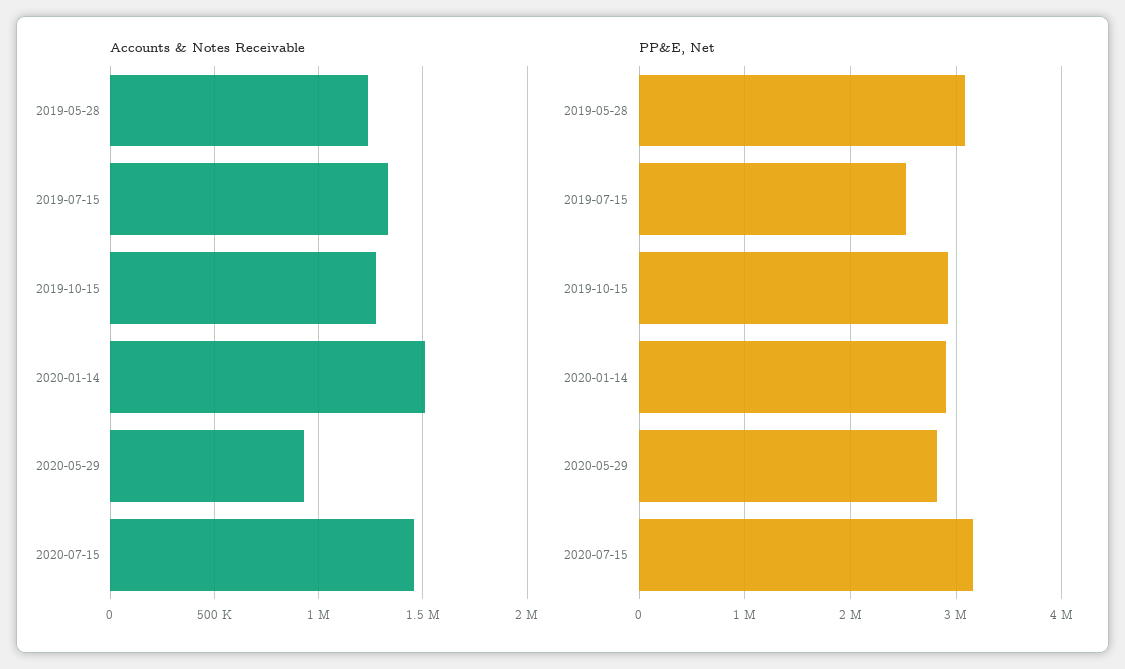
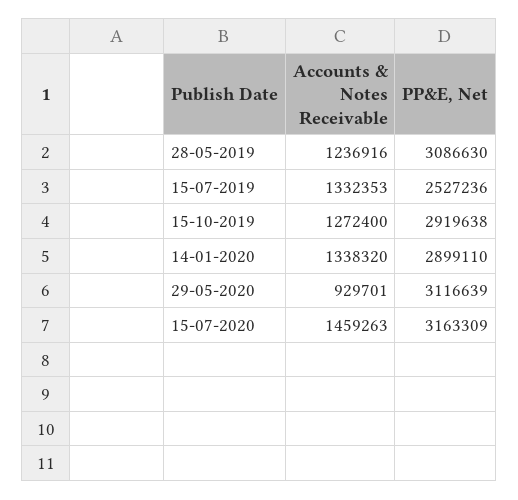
Accounts & Notes Receivable, 2020-01-14: 1500000 -> 1338320
PP&E, Net, 2020-05-29: 2800000 -> 3116639

